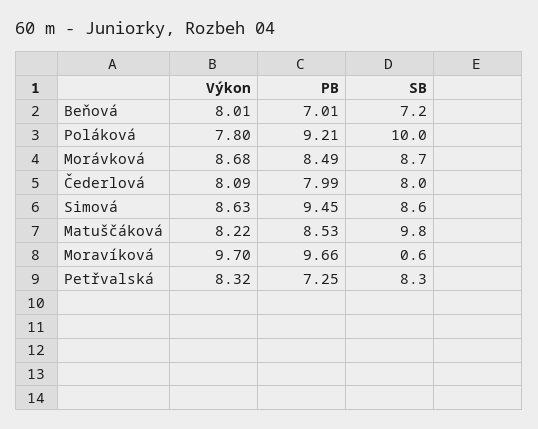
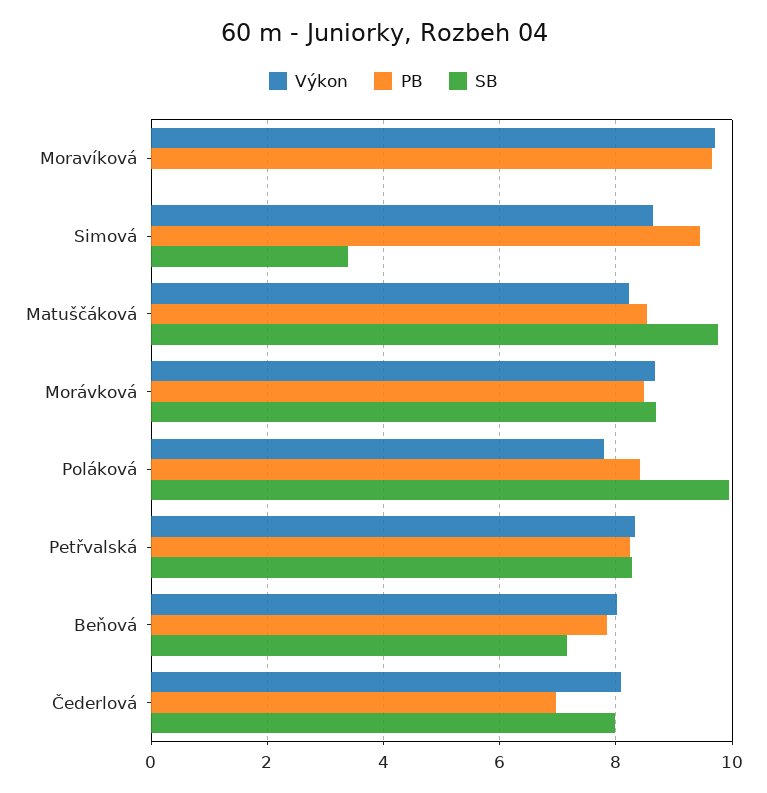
PB, Beňová: 7.01 -> 7.8
PB, Poláková: 9.21 -> 8.4
PB, Čederlová: 7.99 -> 7
SB, Simová: 8.6 -> 3.4
SB, Moravíková: 0.6 -> 0
PB, Petřvalská: 7.25 -> 8.2

